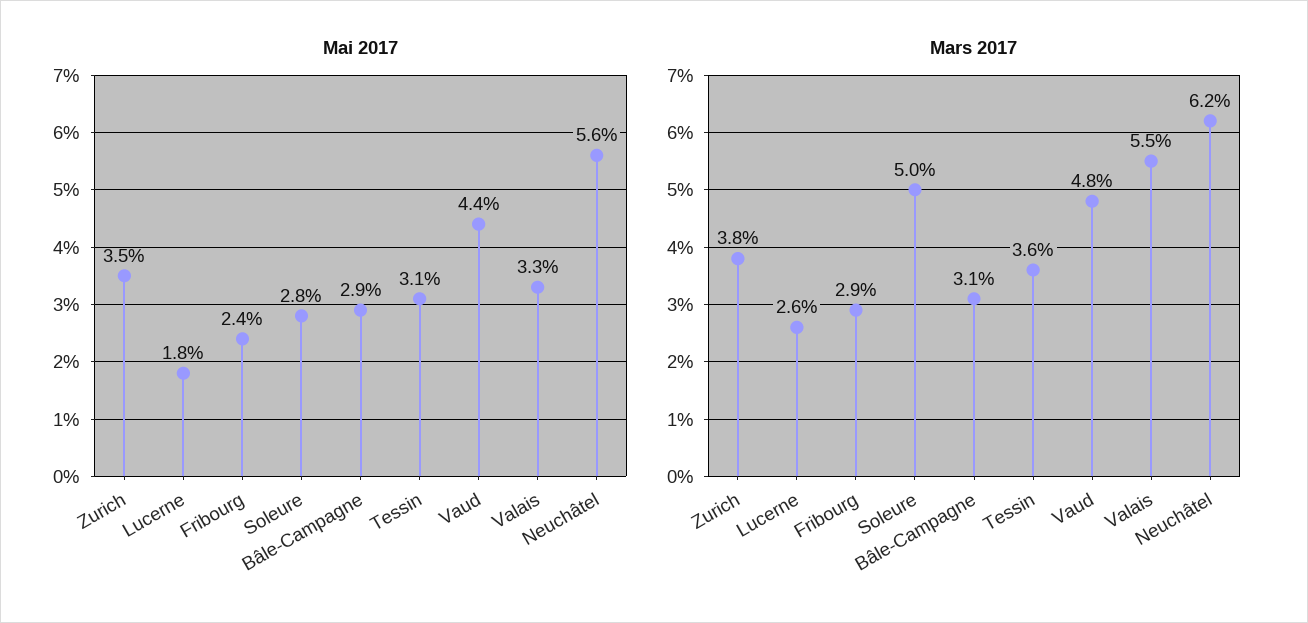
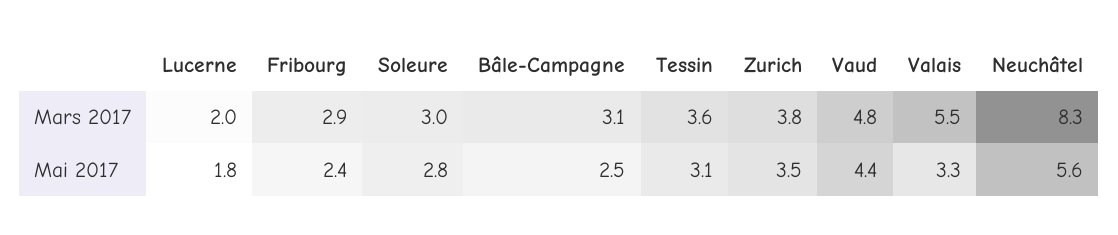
Mai 2017, Bâle-Campagne: 2.9 -> 2.5
Mars 2017, Lucerne: 2.6 -> 2
Mars 2017, Soleure: 5 -> 3
Mars 2017, Neuchâtel: 6.2 -> 8.3

